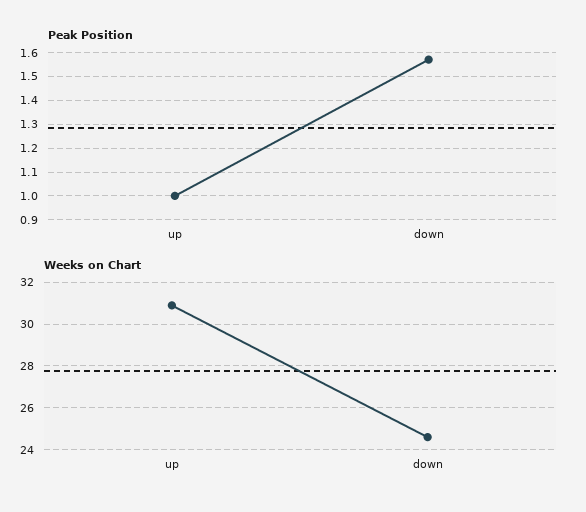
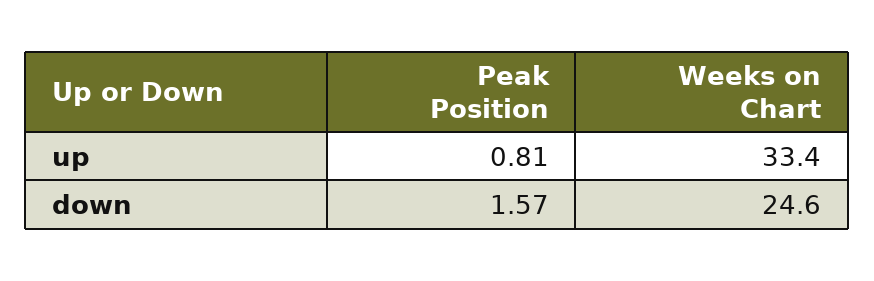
Peak Position, up: 1 -> 0.81
Weeks on Chart, up: 31 -> 33.4

